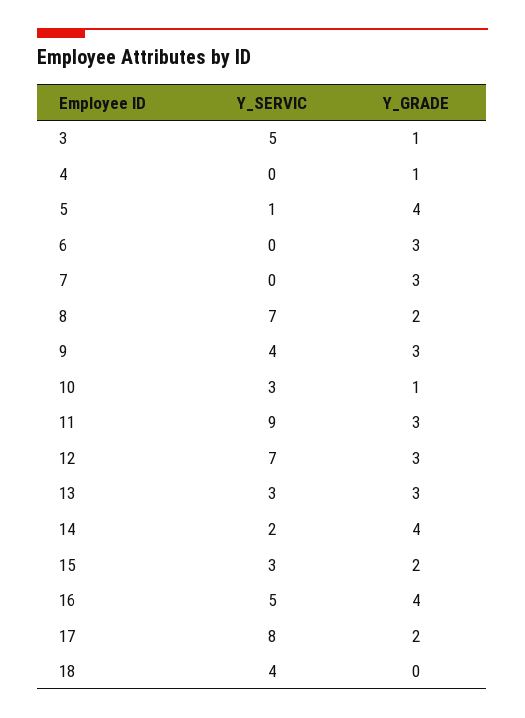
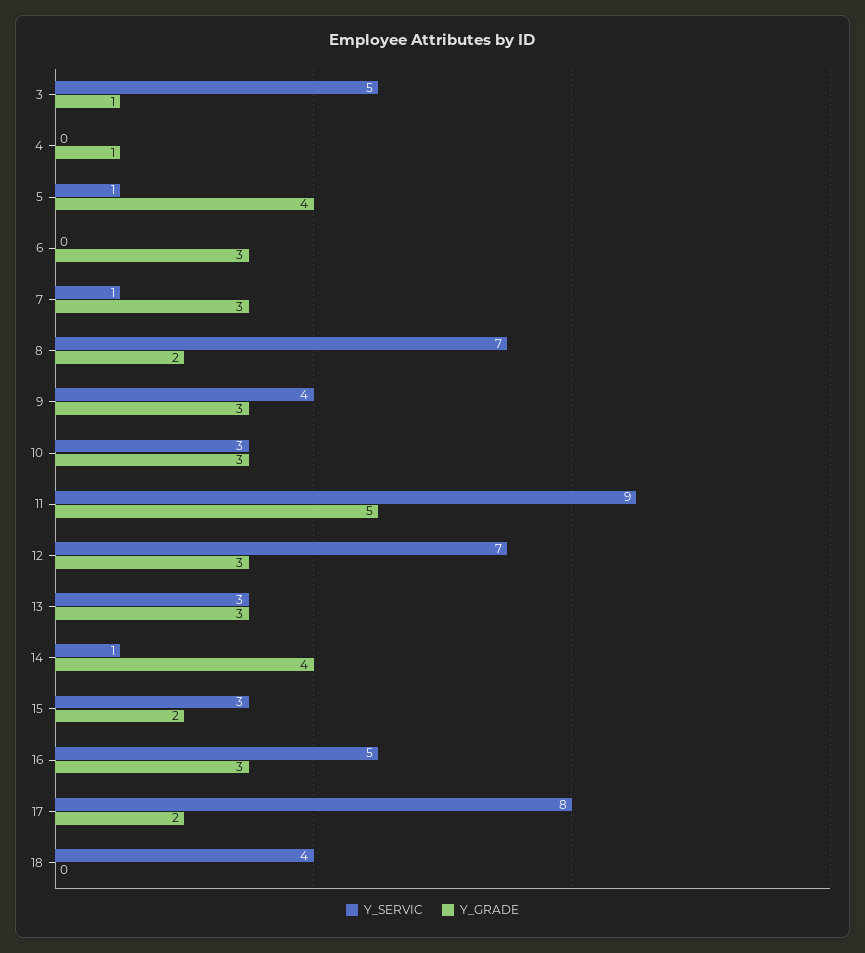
Y_SERVIC, 7: 0 -> 1
Y_GRADE, 10: 1 -> 3
Y_GRADE, 11: 3 -> 5
Y_SERVIC, 14: 2 -> 1
Y_GRADE, 16: 4 -> 3

